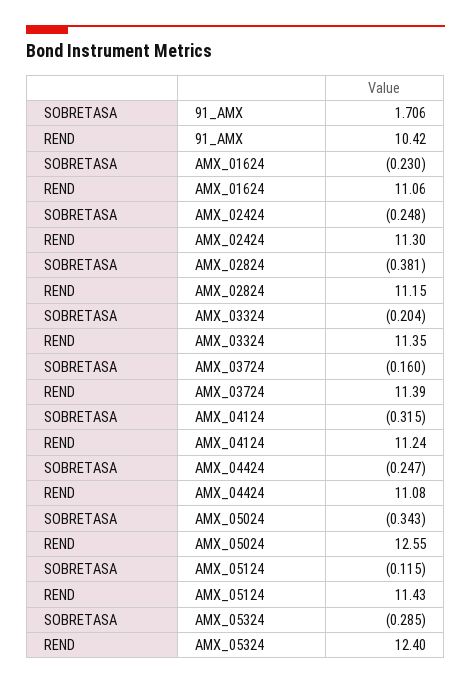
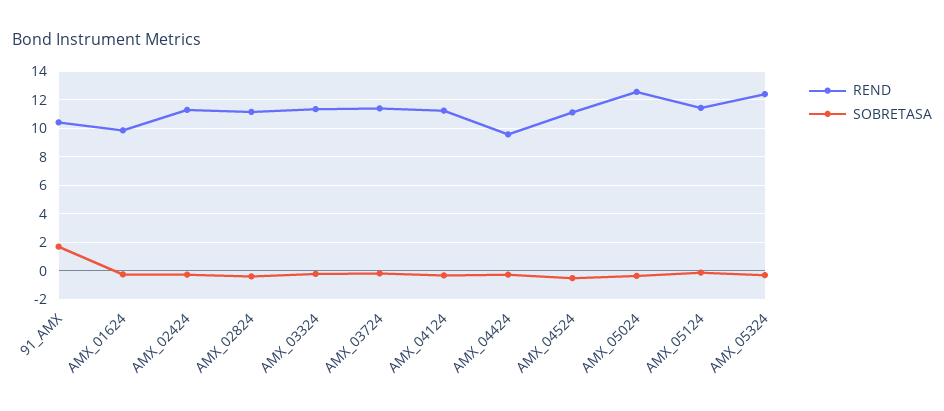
REND, AMX_01624: 11.06 -> 10
REND, AMX_04424: 11.08 -> 9.5
REND, AMX_04524: none -> 11
SOBRETASA, AMX_04524: none -> -0.5

